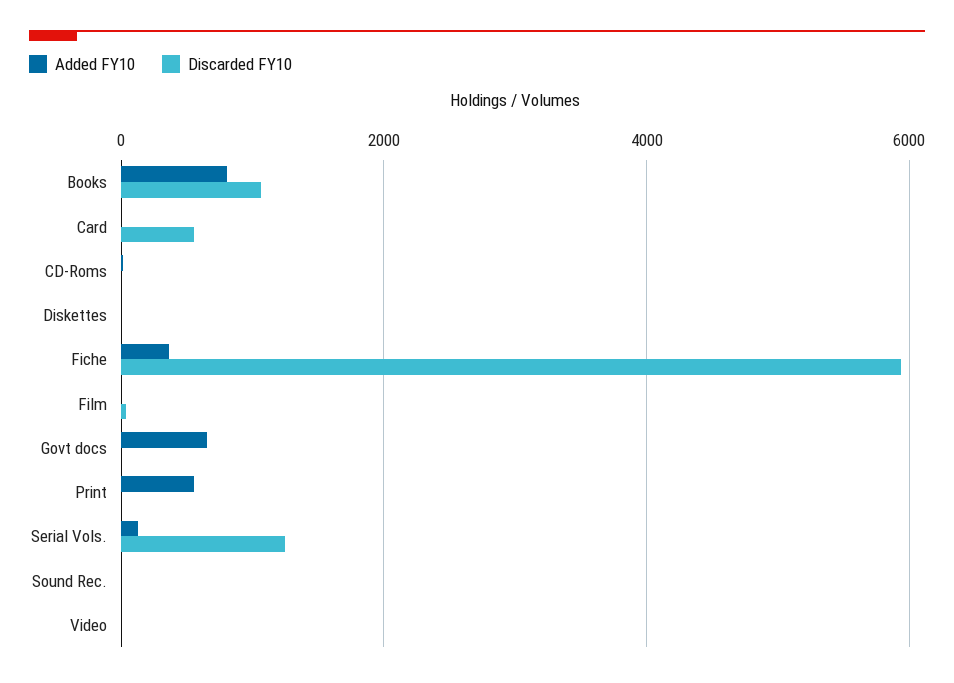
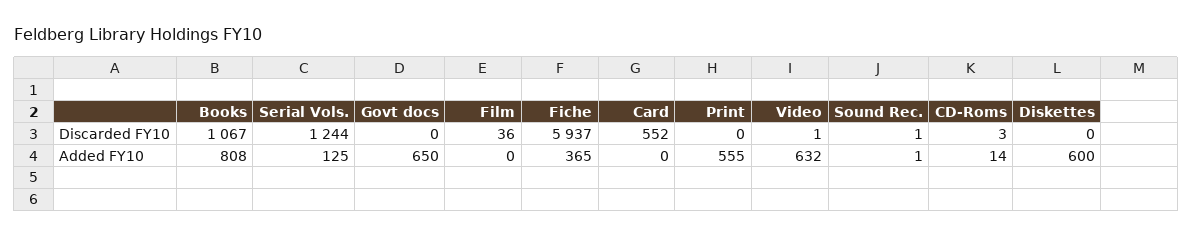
Added FY10, Diskettes: 0 -> 600
Added FY10, Video: 0 -> 632

